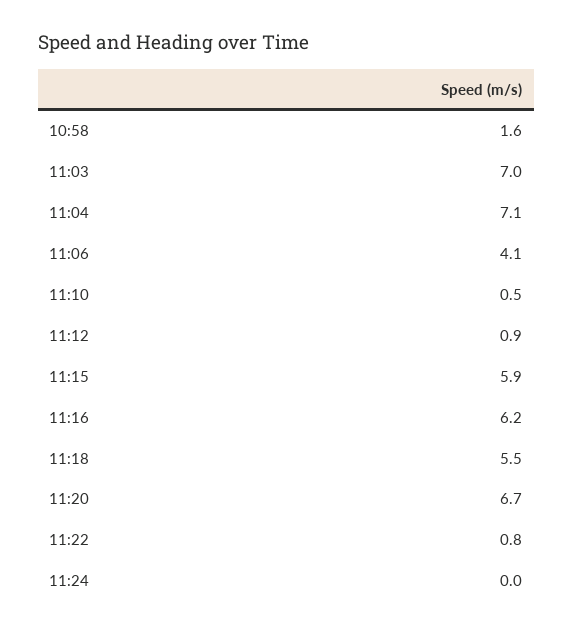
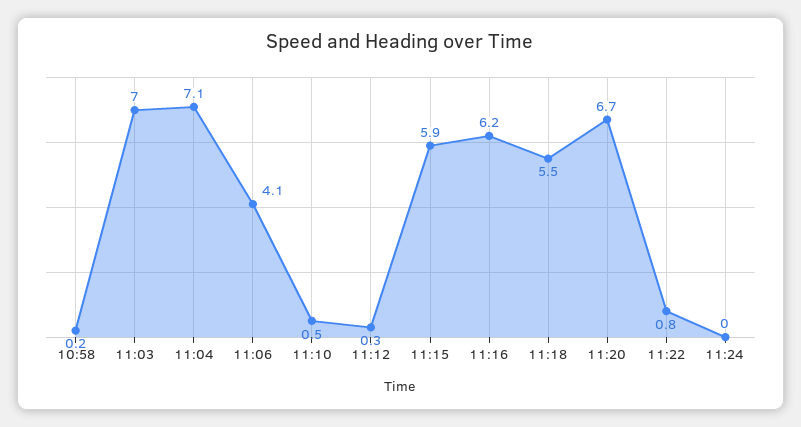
10:58: 1.6 -> 0.2
11:12: 0.9 -> 0.3

